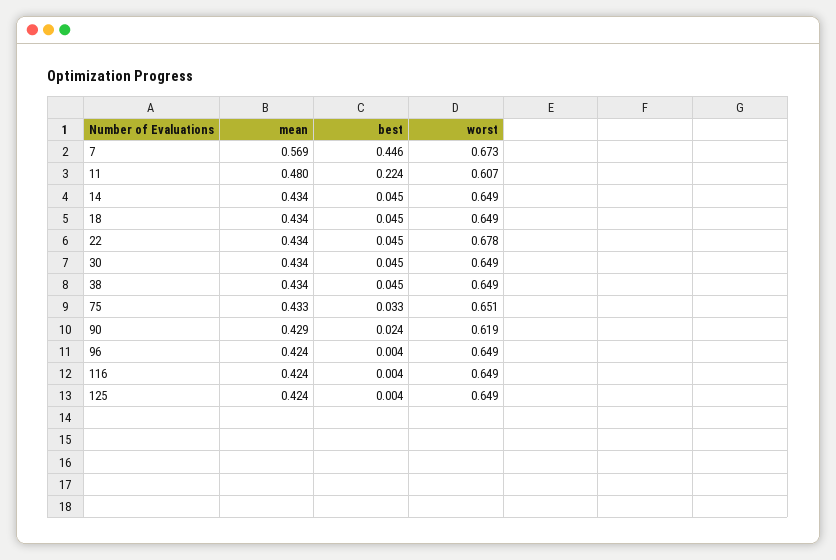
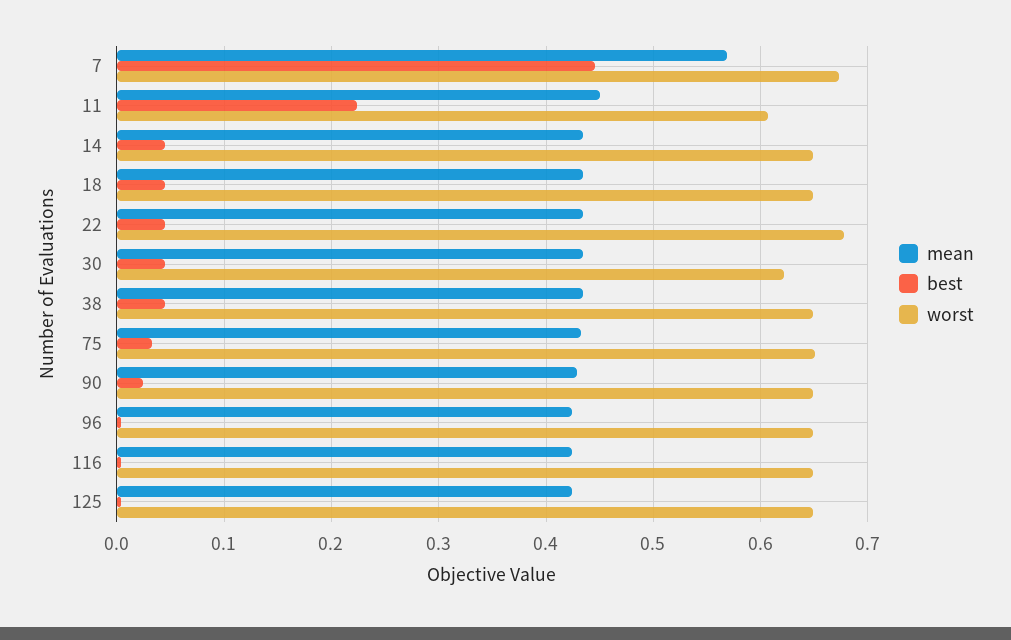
mean, 11: 0.48 -> 0.45
worst, 30: 0.649 -> 0.62
worst, 90: 0.619 -> 0.65

